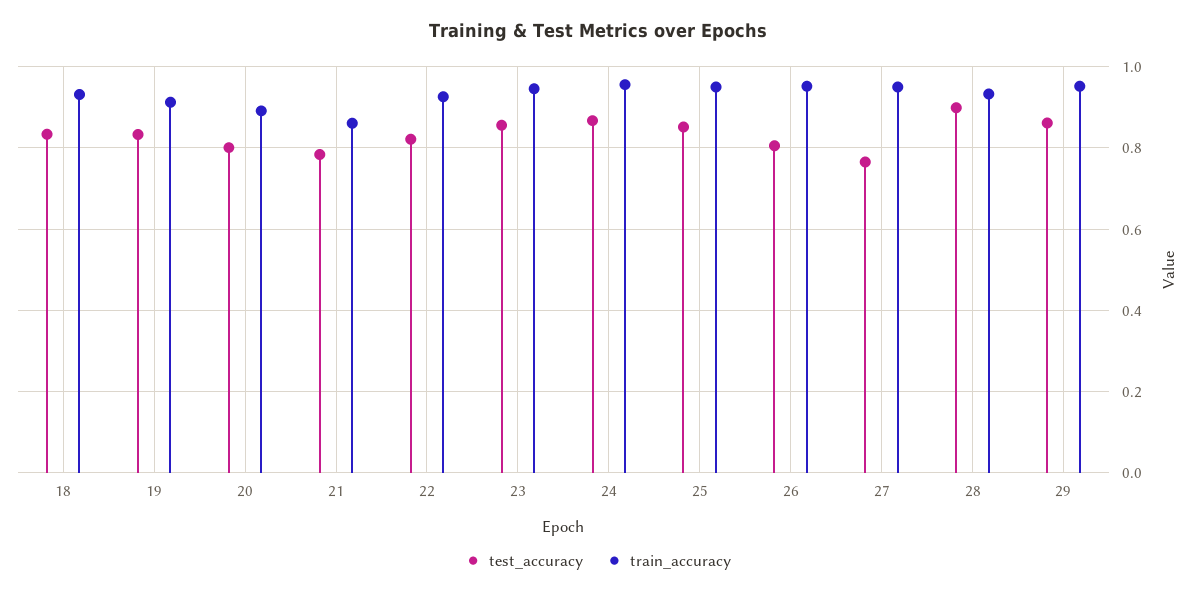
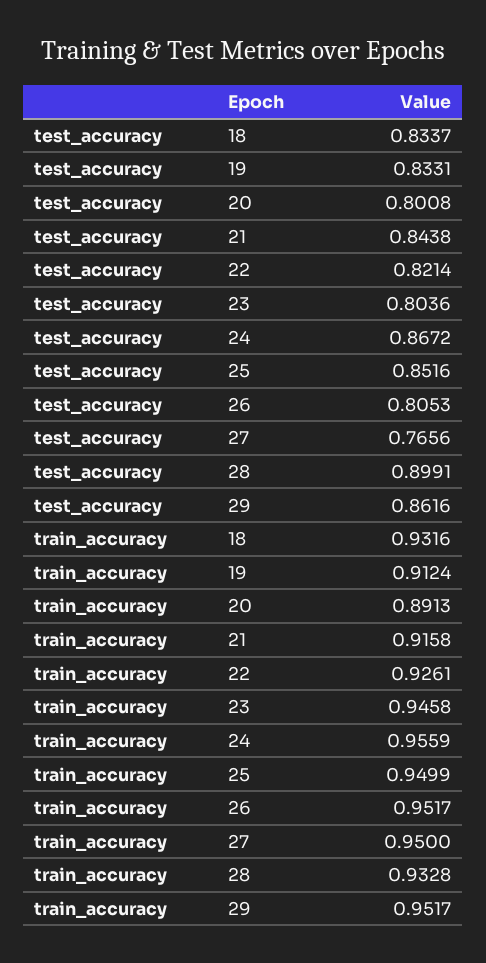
test_accuracy, 21: 0.78 -> 0.8438
train_accuracy, 21: 0.86 -> 0.9158
test_accuracy, 23: 0.86 -> 0.8036

